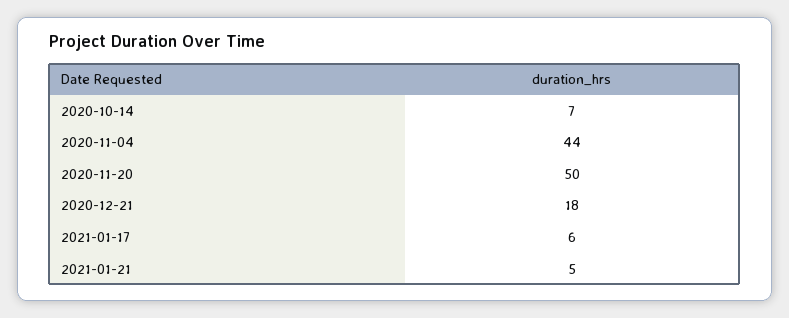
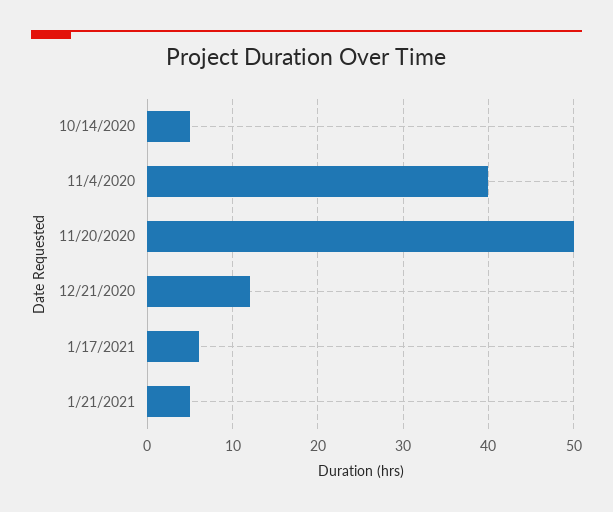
2020-10-14: 7 -> 5
2020-11-04: 44 -> 40
2020-12-21: 18 -> 12

